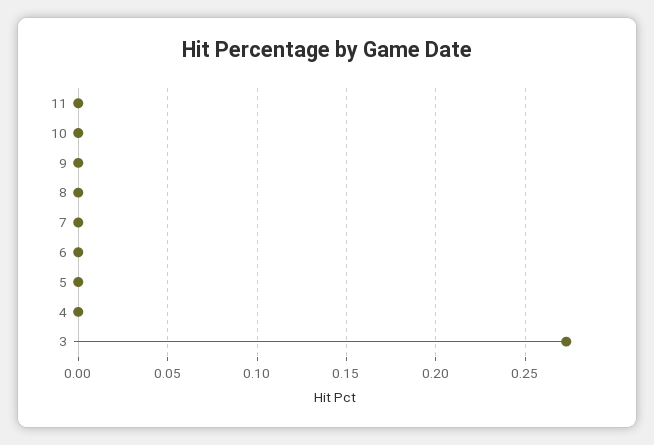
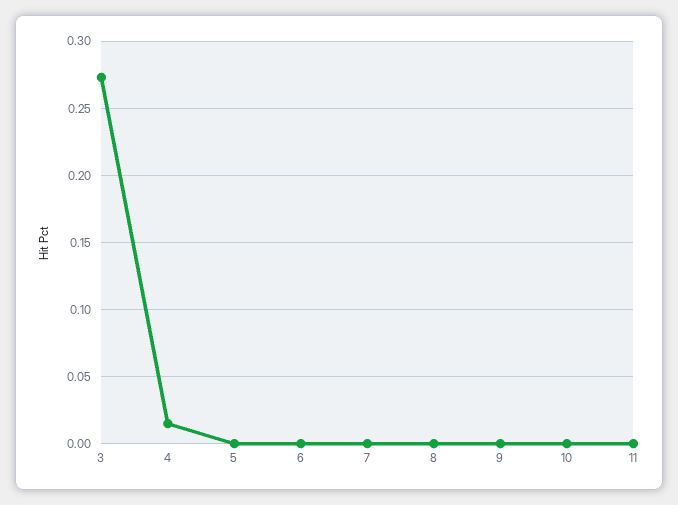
4: 0 -> 0.015

